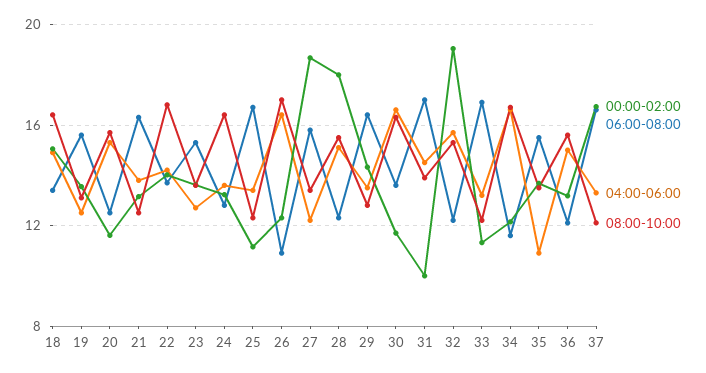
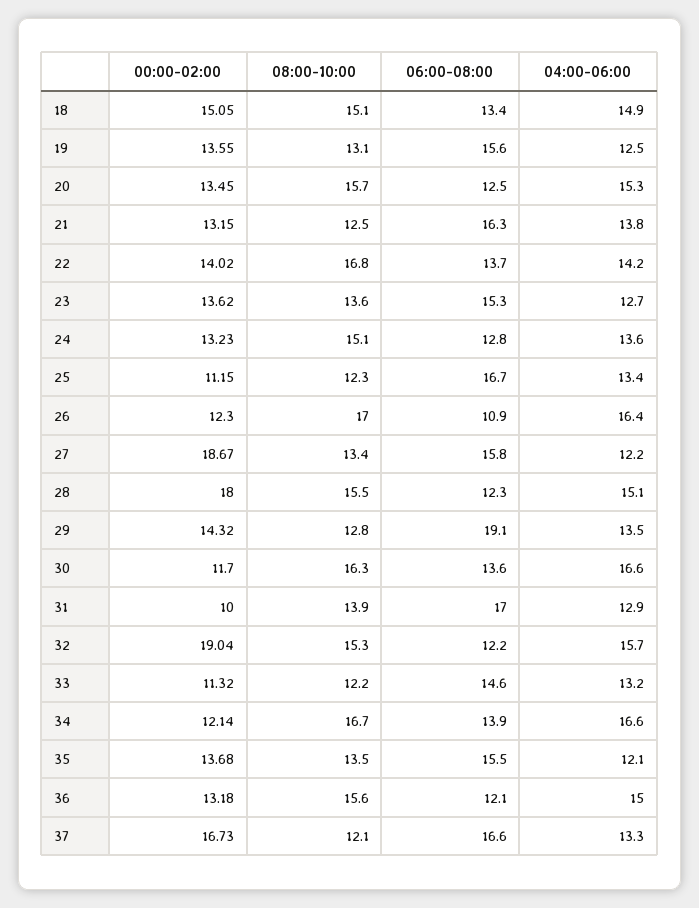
08:00-10:00, 18: 16.5 -> 15.1
00:00-02:00, 20: 11.5 -> 13.45
08:00-10:00, 24: 16.5 -> 15.1
06:00-08:00, 29: 16.5 -> 19.1
04:00-06:00, 31: 14.5 -> 12.9
06:00-08:00, 33: 17 -> 14.6
06:00-08:00, 34: 11.5 -> 13.9
04:00-06:00, 35: 11 -> 12.1

